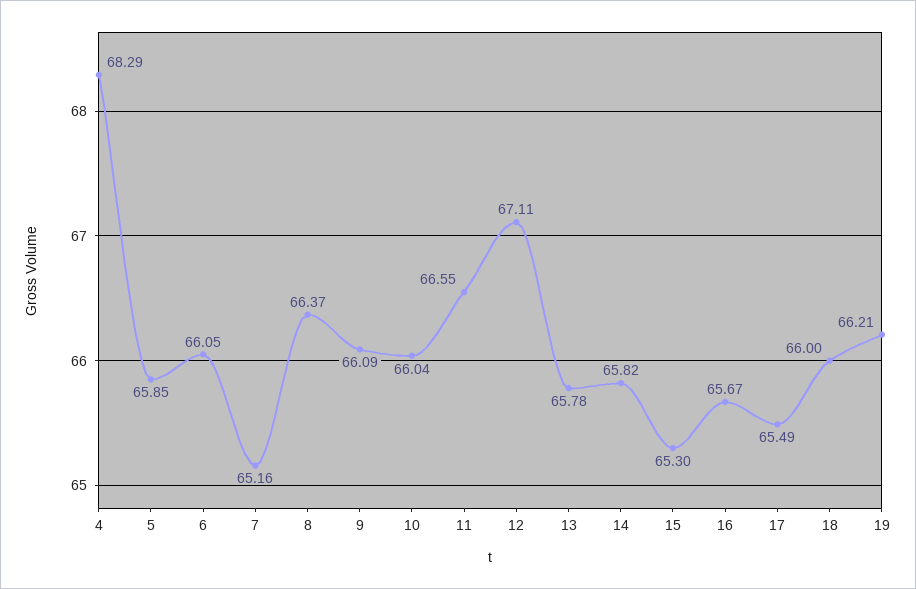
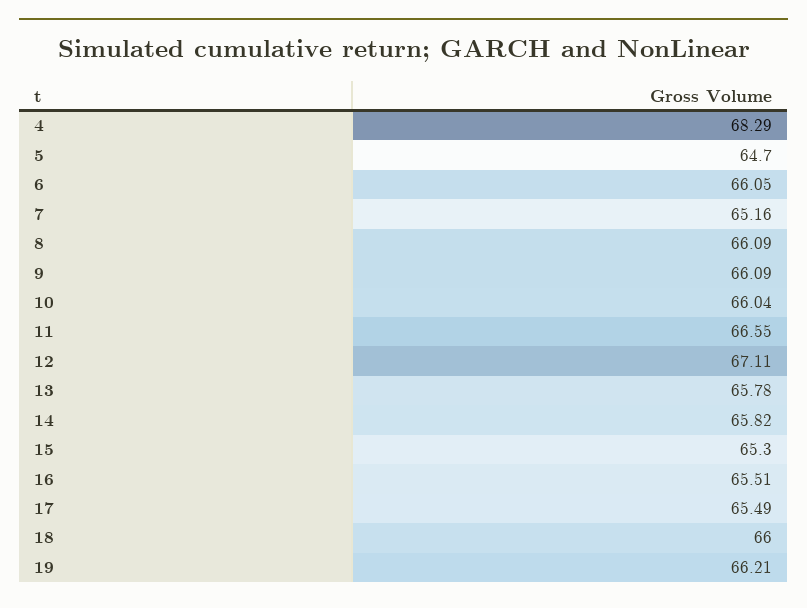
5: 65.85 -> 64.7
8: 66.37 -> 66.09
16: 65.67 -> 65.51

